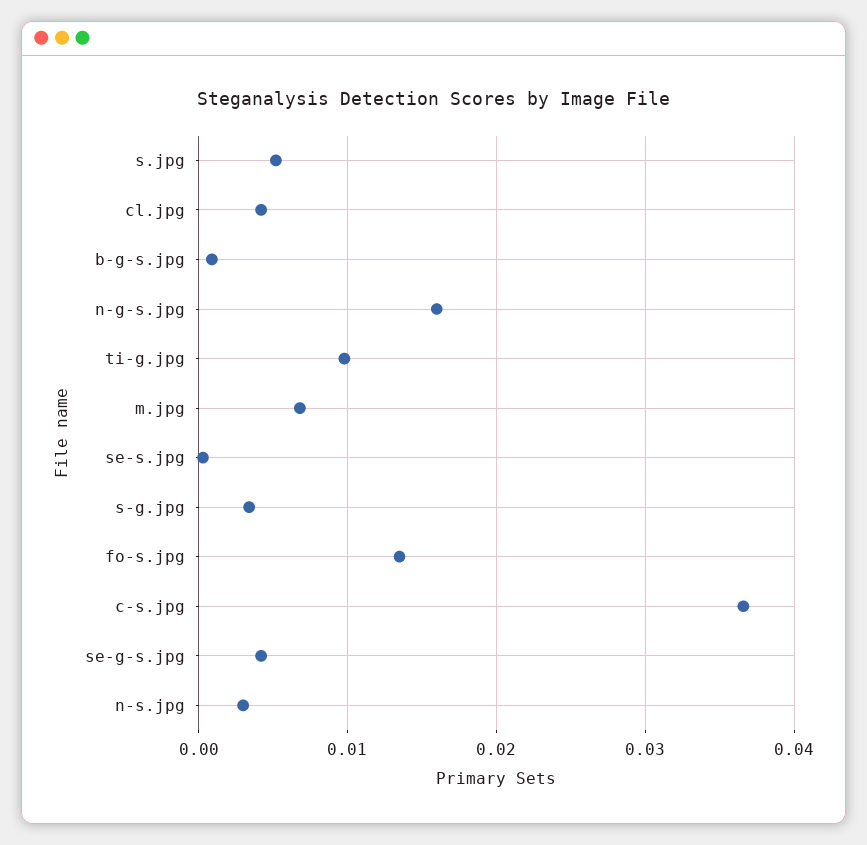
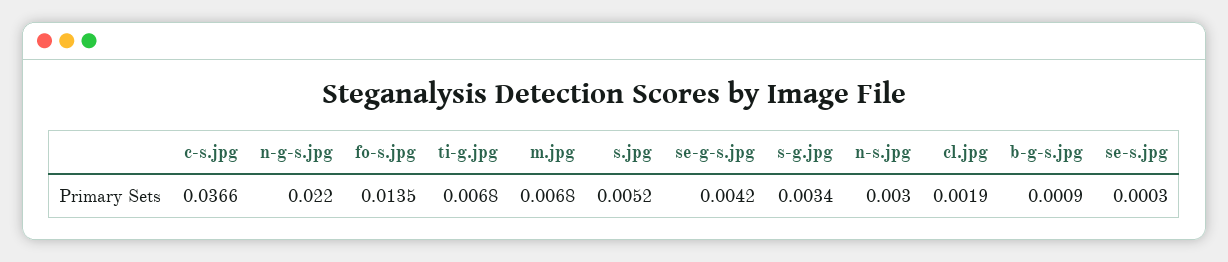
cl.jpg: 0.004 -> 0.0019
n-g-s.jpg: 0.016 -> 0.022
ti-g.jpg: 0.01 -> 0.0068

